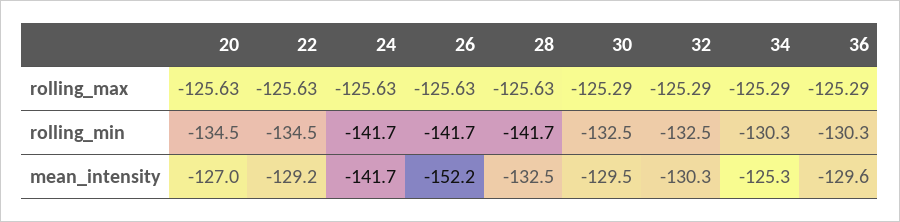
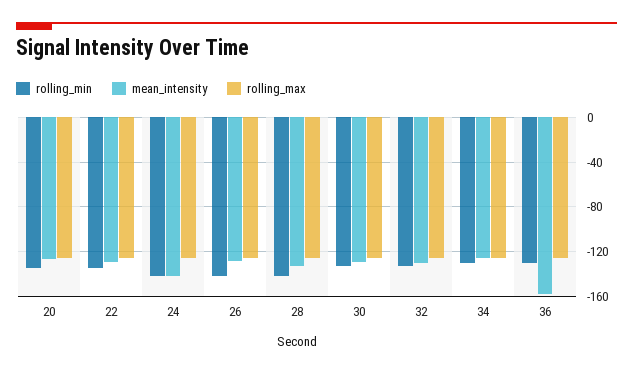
mean_intensity, 26: -152.2 -> -130
mean_intensity, 36: -129.6 -> -160

